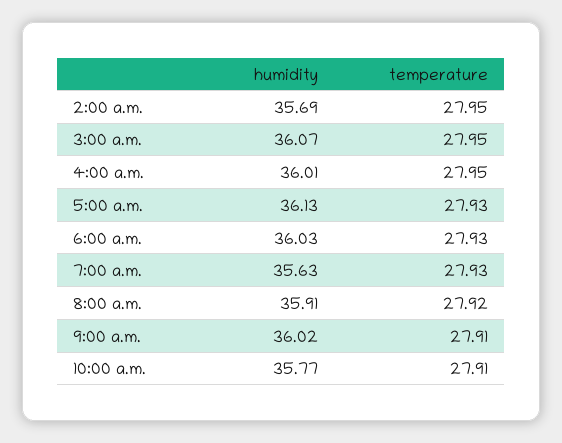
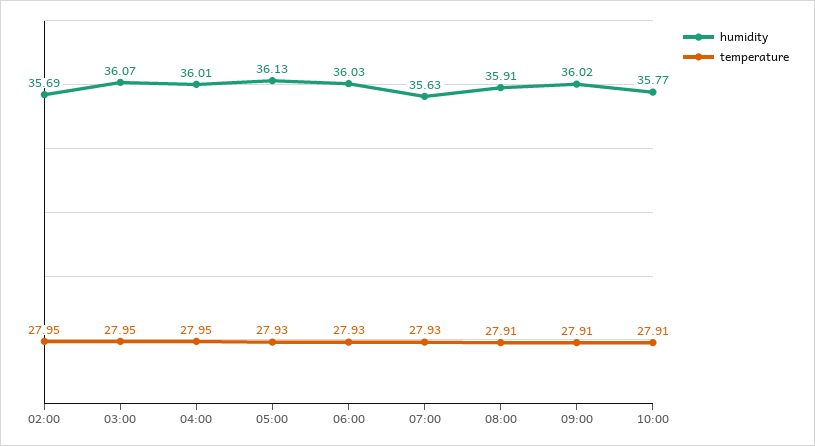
temperature, 8:00 a.m.: 27.92 -> 27.91

